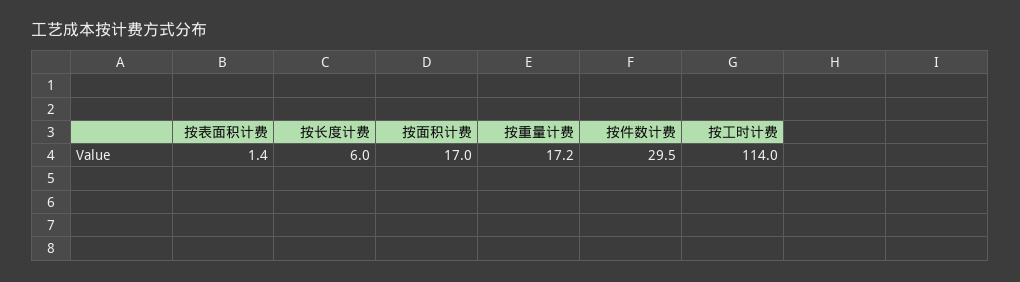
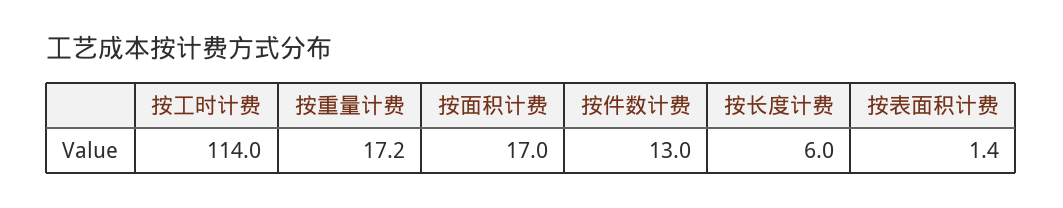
按件数计费: 29.5 -> 13

